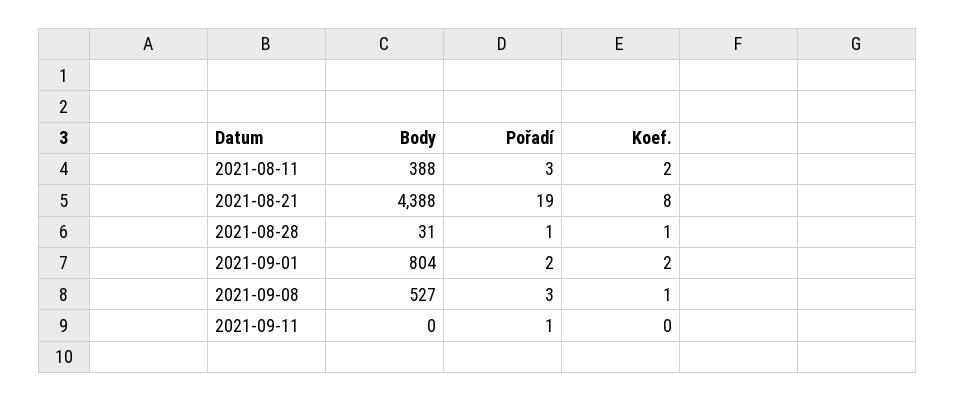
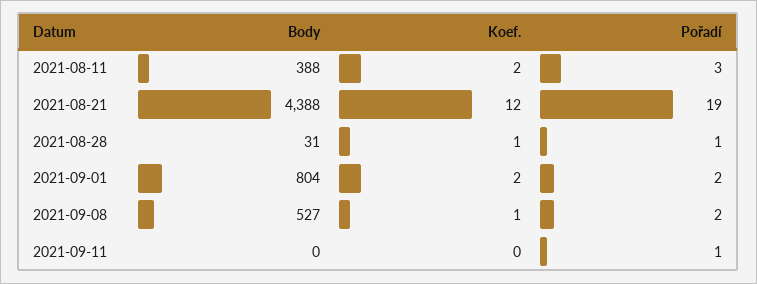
Koef., 2021-08-21: 8 -> 12
Pořadí, 2021-09-08: 3 -> 2

